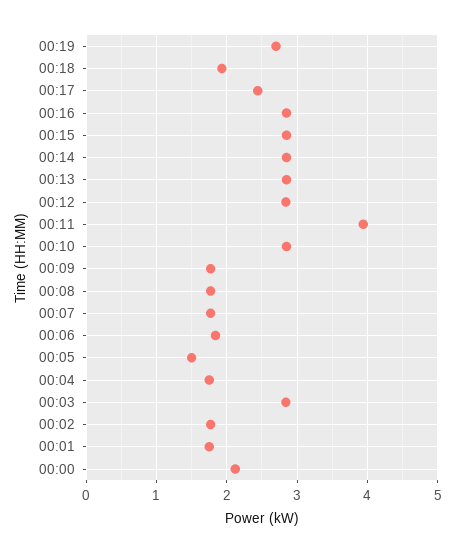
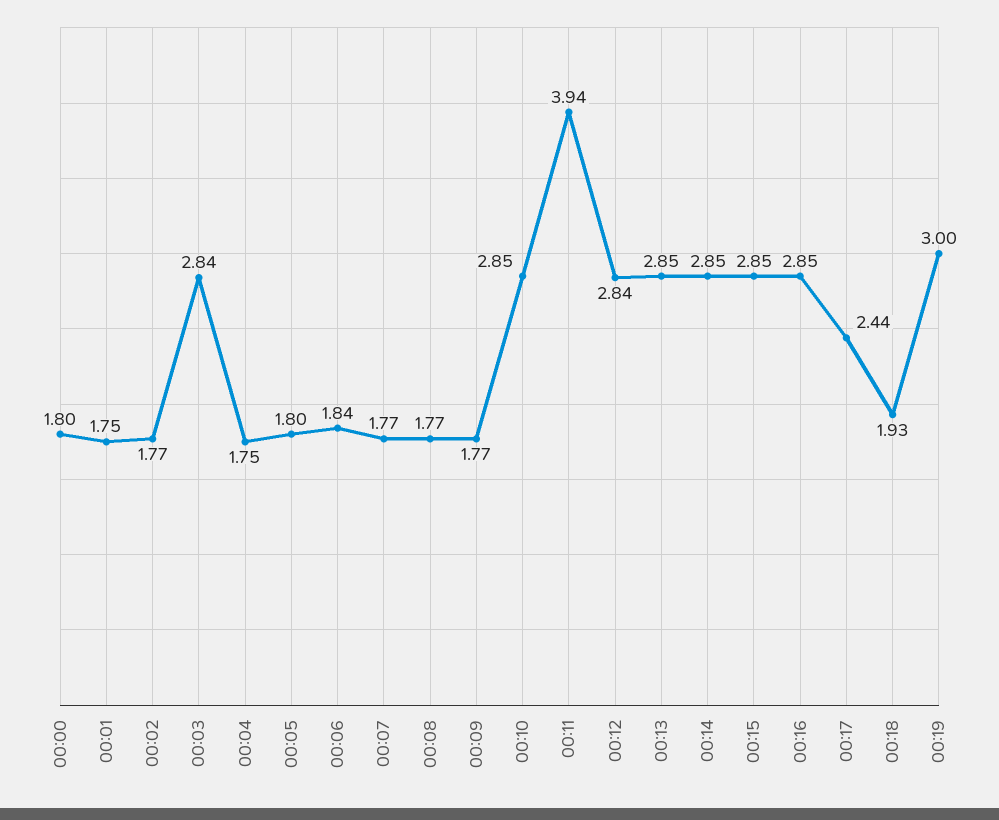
00:19: 2.7 -> 3
00:05: 1.5 -> 1.8
00:00: 2.1 -> 1.8

